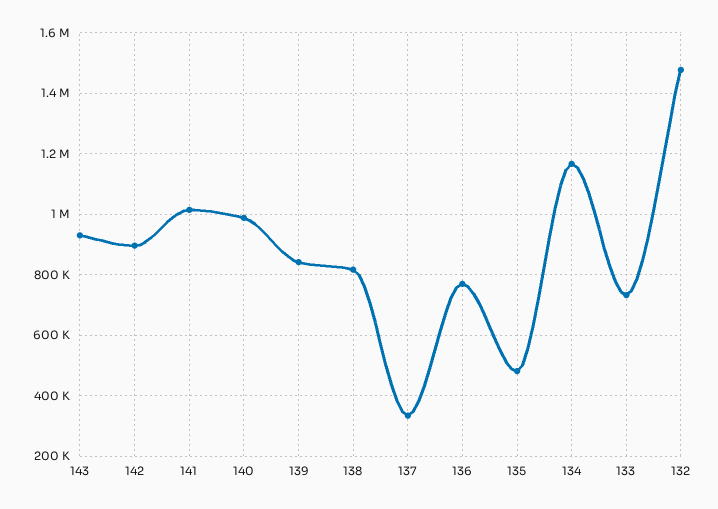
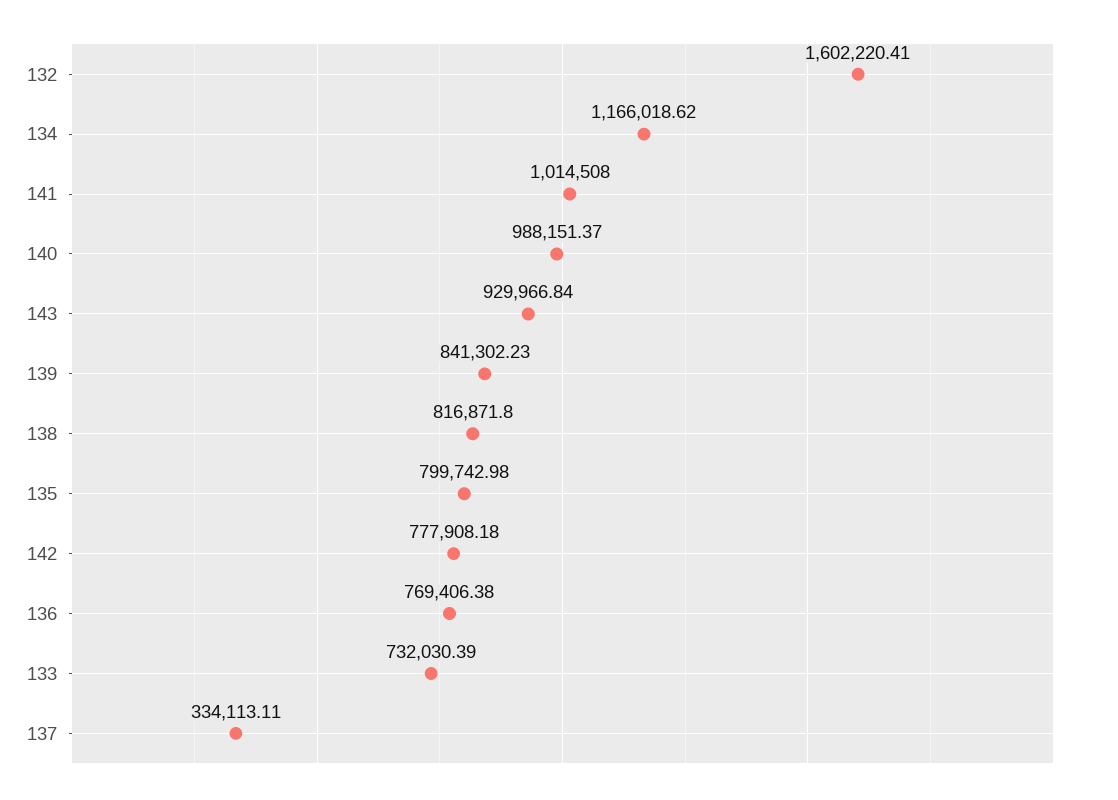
142: 900000 -> 777908.18
135: 480000 -> 799742.98
132: 1480000 -> 1602220.41

